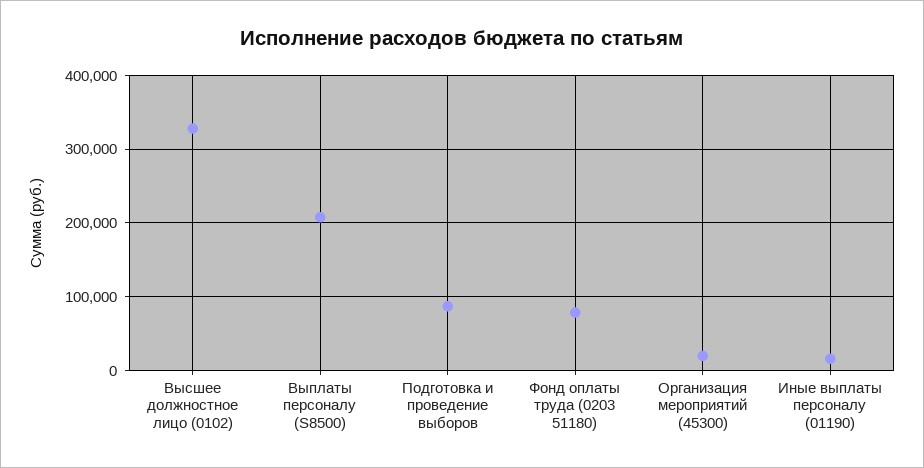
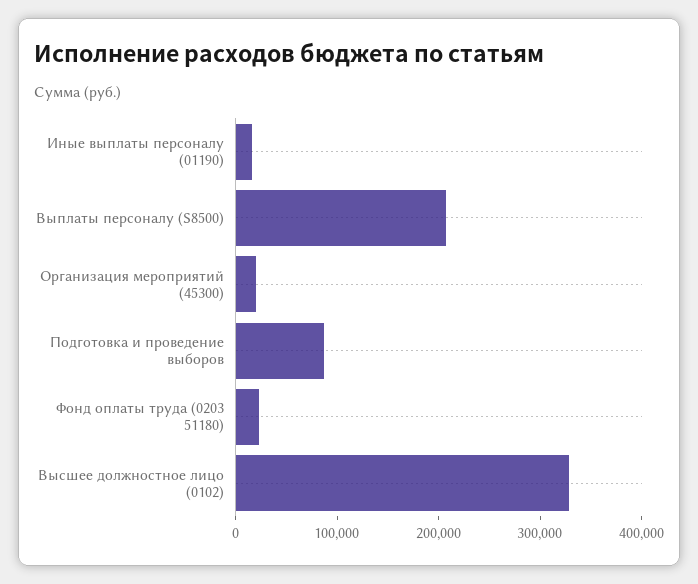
Фонд оплаты труда (0203 51180): 80000 -> 20000

